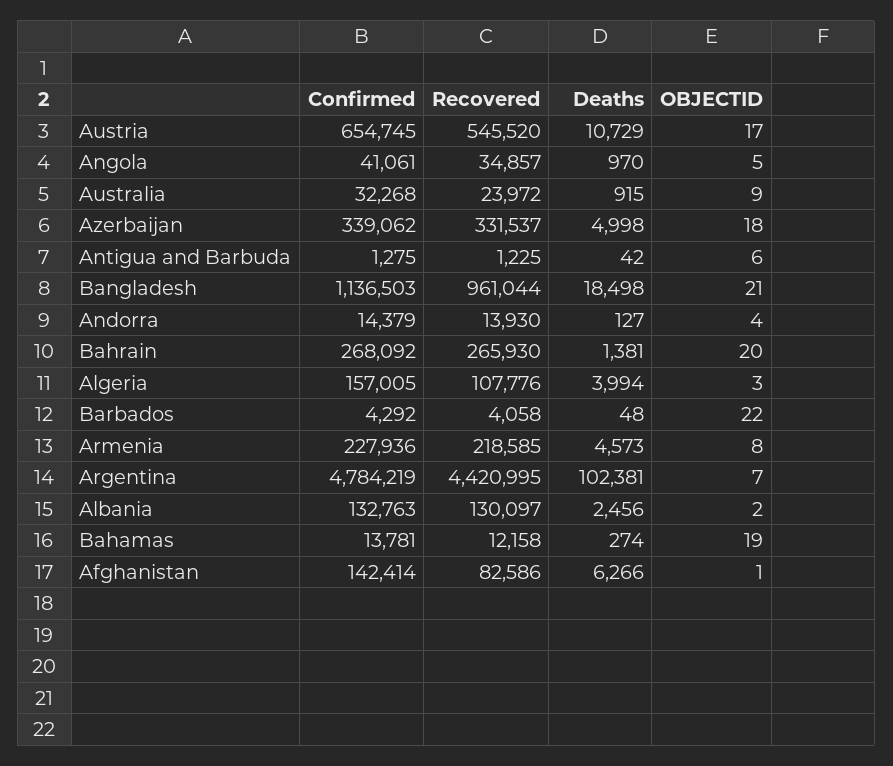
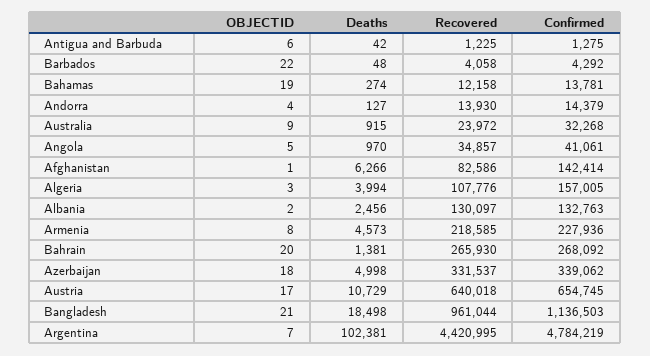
Recovered, Austria: 545520 -> 640018

